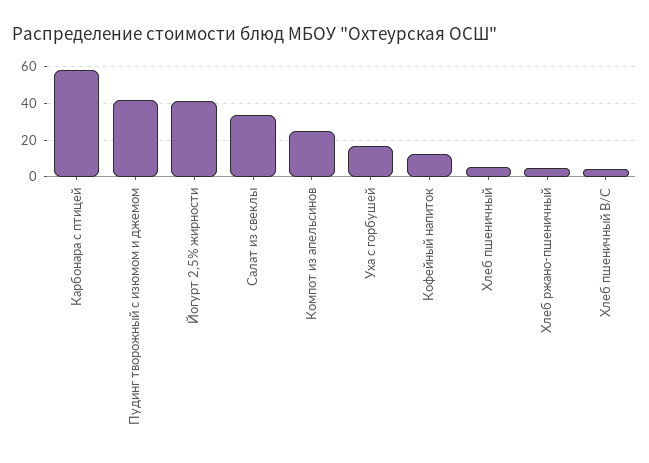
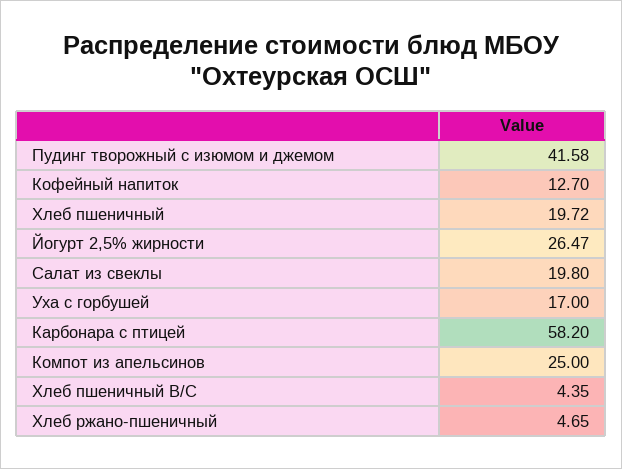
Йогурт 2,5% жирности: 40 -> 26.47
Салат из свеклы: 35 -> 19.8
Хлеб пшеничный: 5 -> 19.72

